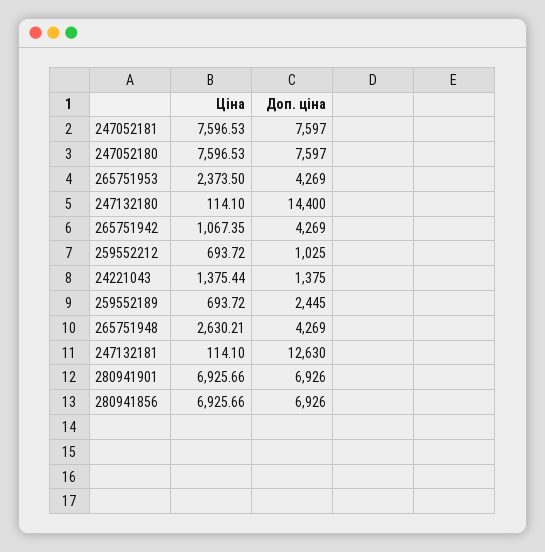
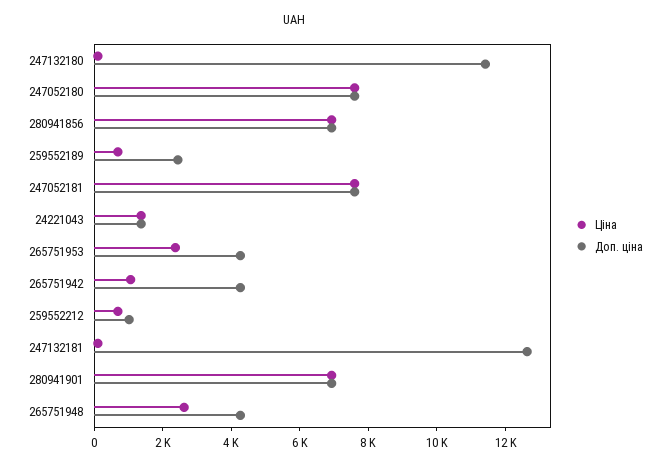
Доп. ціна, 247132180: 14400 -> 11500

